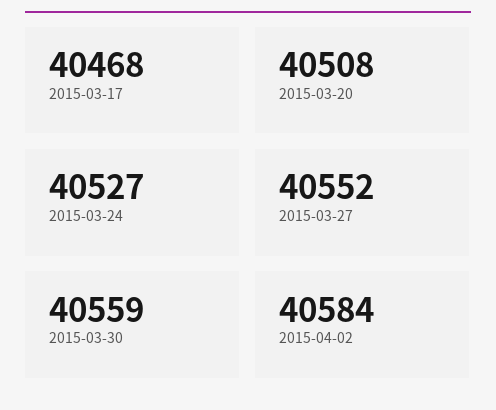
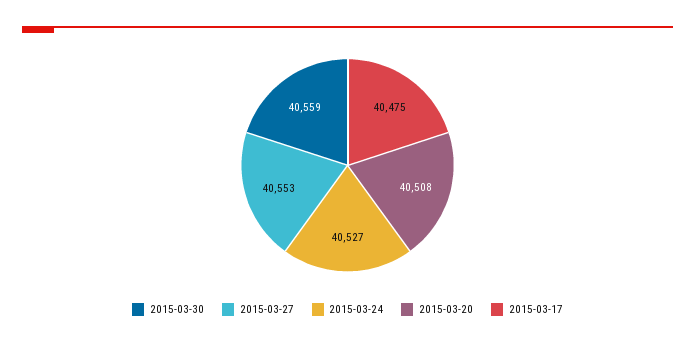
2015-03-17: 40468 -> 40475
2015-03-27: 40552 -> 40553
2015-04-02: 40584 -> none

